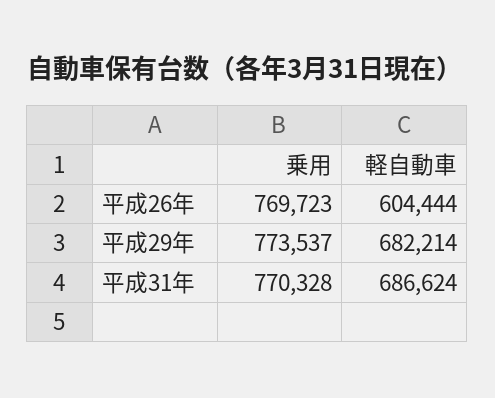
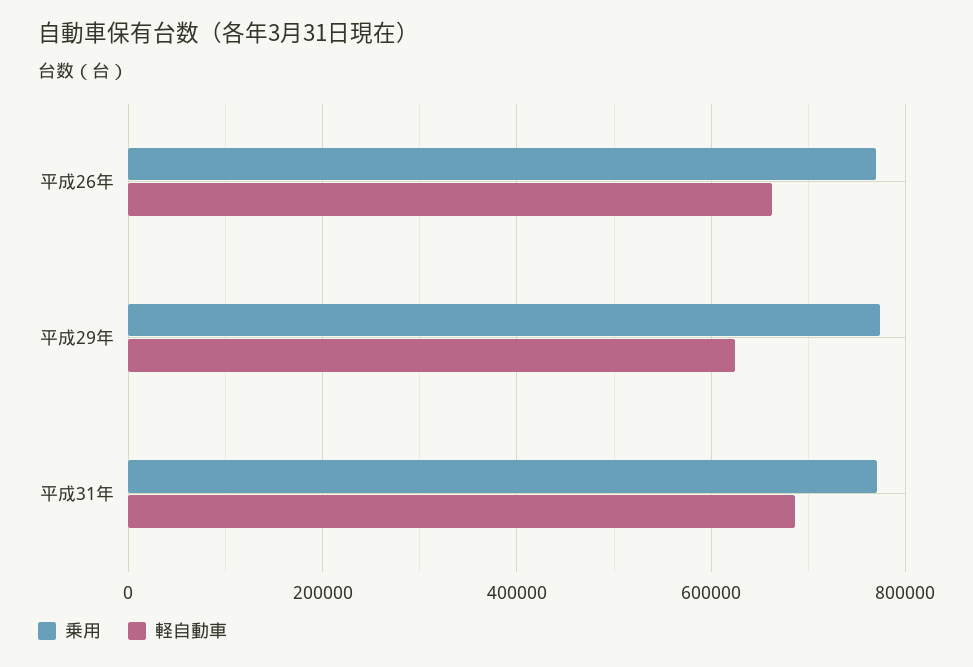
軽自動車, 平成26年: 604444 -> 660000
軽自動車, 平成29年: 682214 -> 620000

